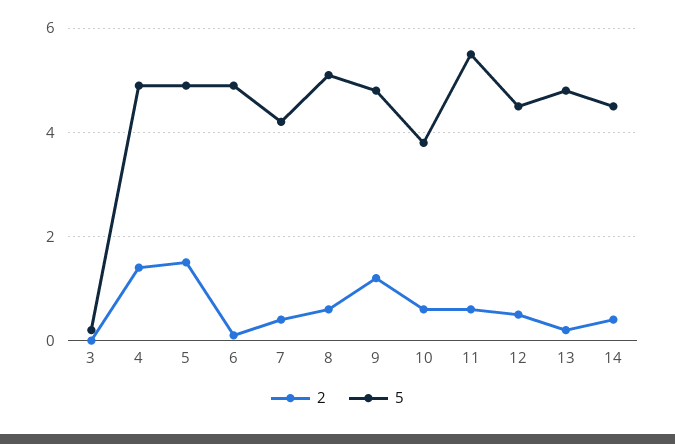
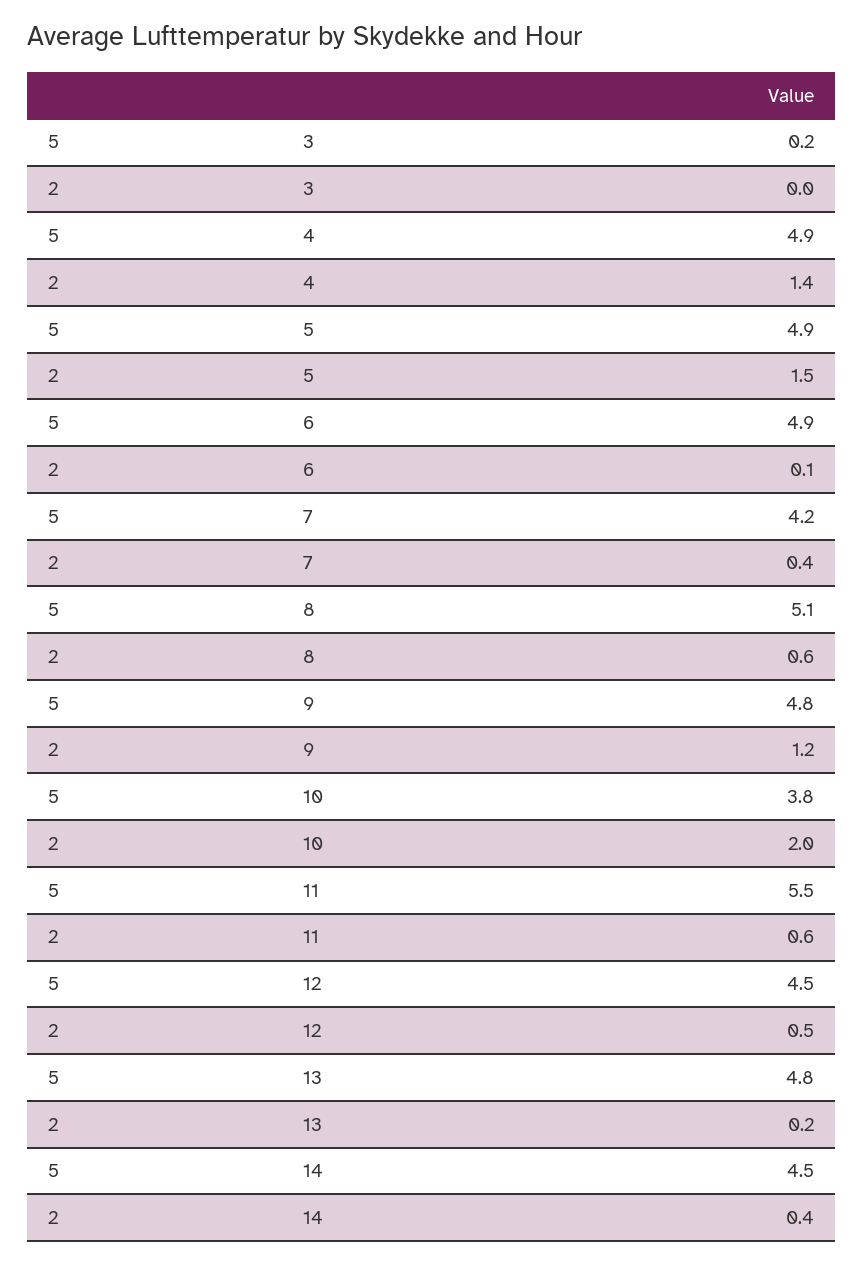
2, 10: 0.5 -> 2

